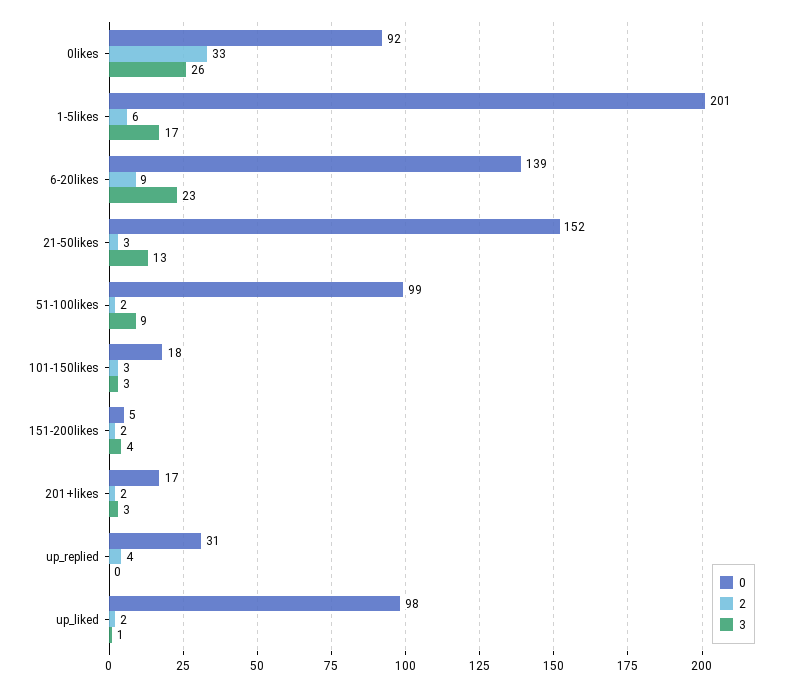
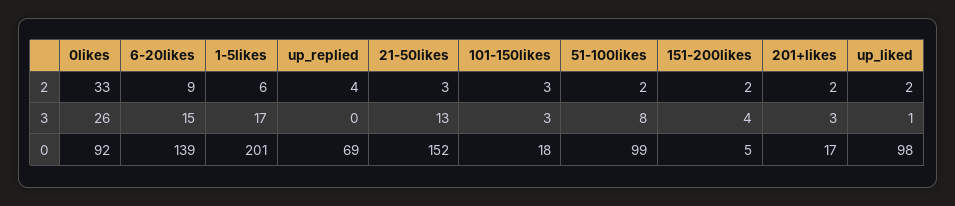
3, 6-20likes: 23 -> 15
3, 51-100likes: 9 -> 8
0, up_replied: 31 -> 69

